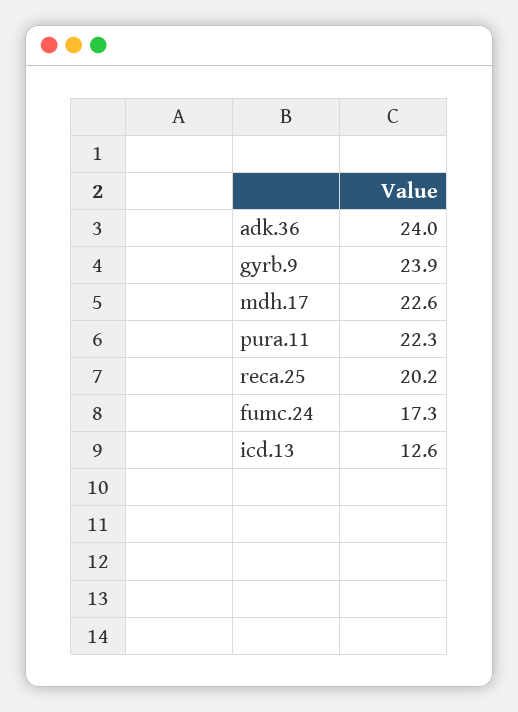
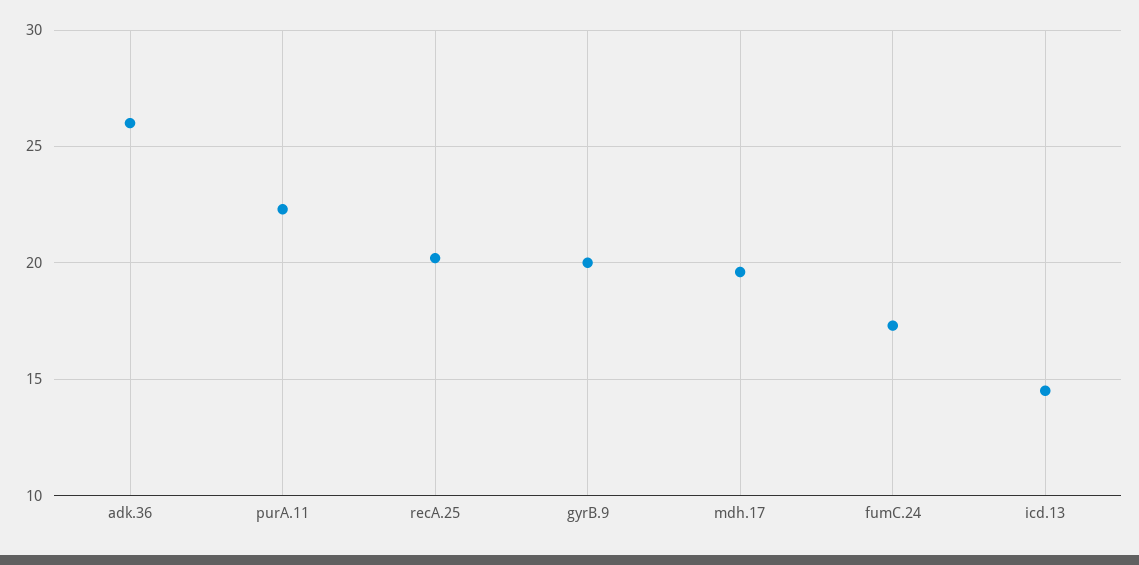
adk.36: 24 -> 26
gyrb.9: 23.9 -> 20
mdh.17: 22.6 -> 19.5
icd.13: 12.6 -> 14.5

